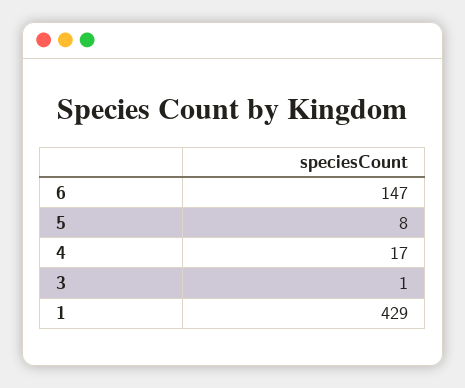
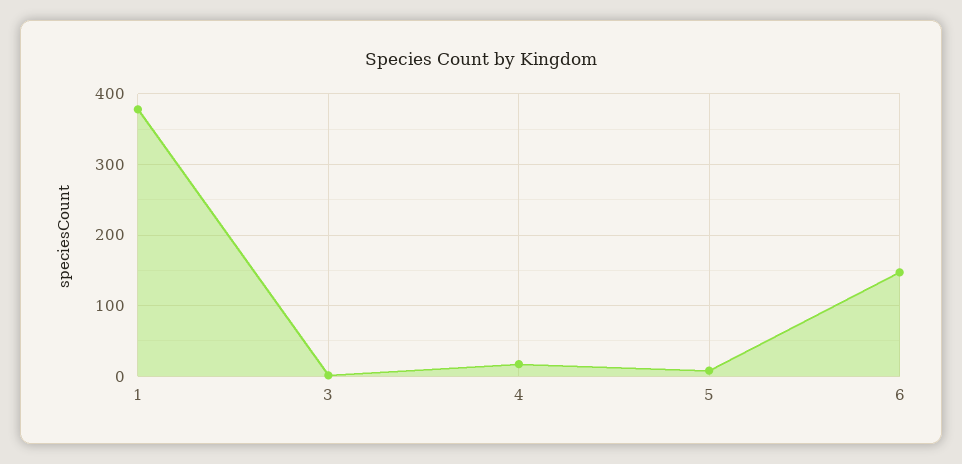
1: 429 -> 380

